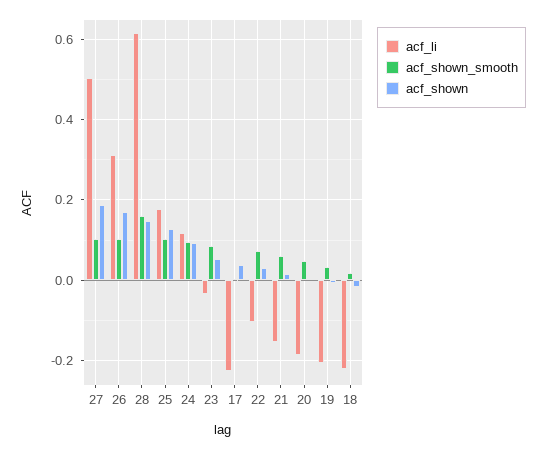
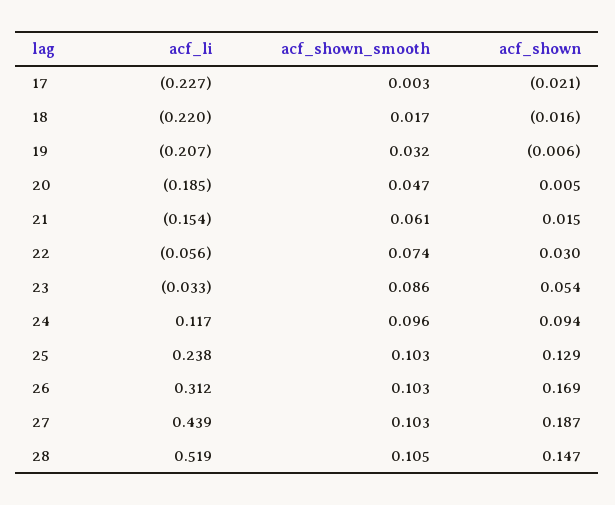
acf_li, 27: 0.5 -> 0.439
acf_li, 28: 0.62 -> 0.519
acf_shown_smooth, 28: 0.16 -> 0.105
acf_li, 25: 0.18 -> 0.238
acf_shown, 17: 0.04 -> -0.021
acf_li, 22: -0.1 -> -0.056

